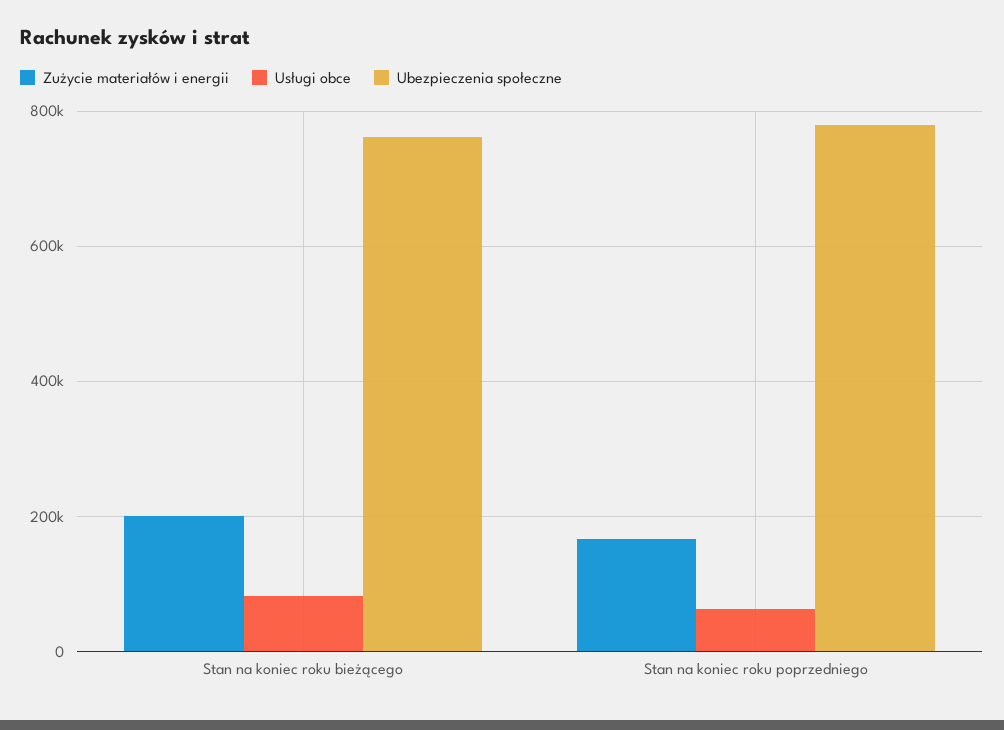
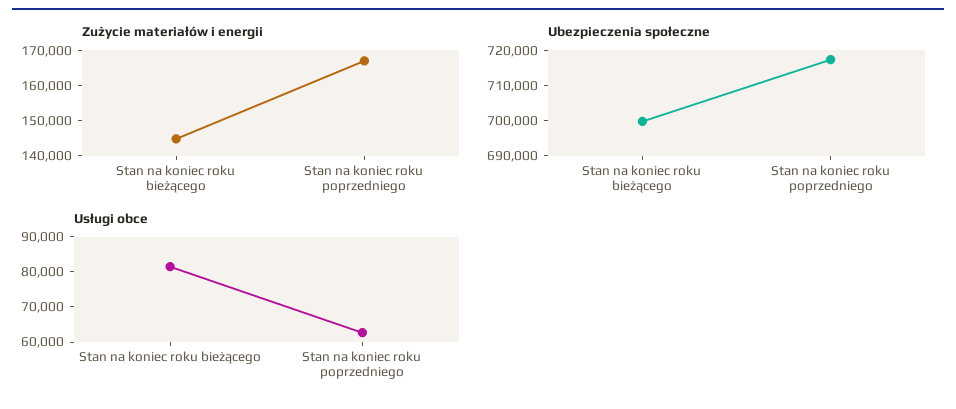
Zużycie materiałów i energii, Stan na koniec roku bieżącego: 200000 -> 145000
Ubezpieczenia społeczne, Stan na koniec roku bieżącego: 760000 -> 700000
Ubezpieczenia społeczne, Stan na koniec roku poprzedniego: 780000 -> 717500

